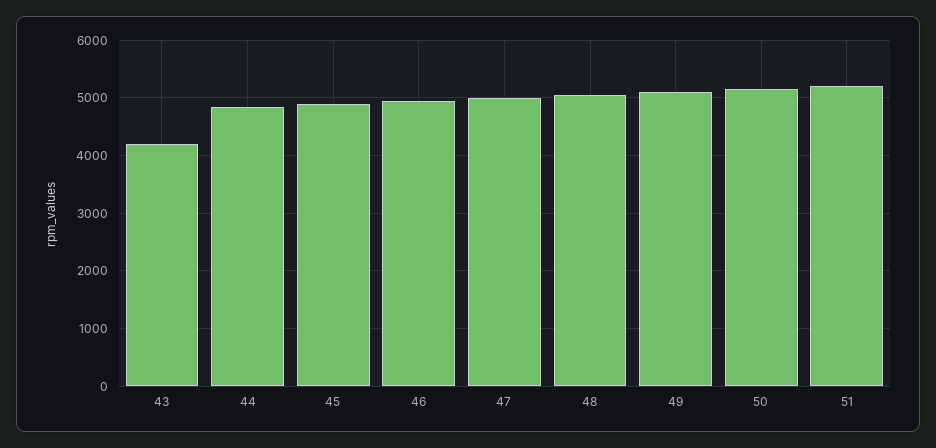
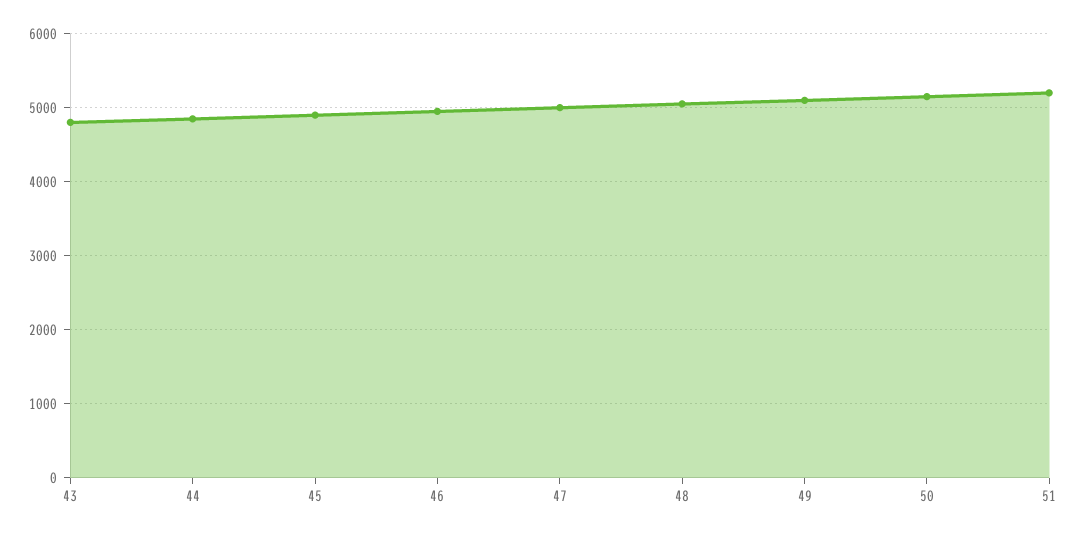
43: 4200 -> 4800

